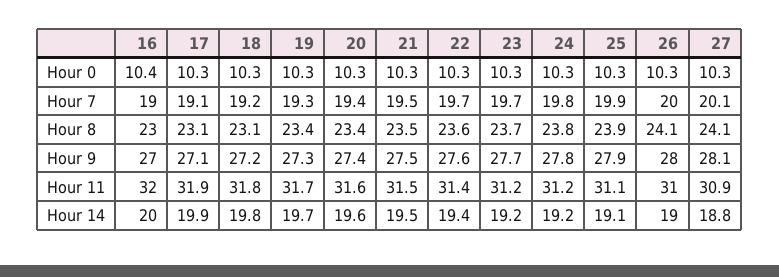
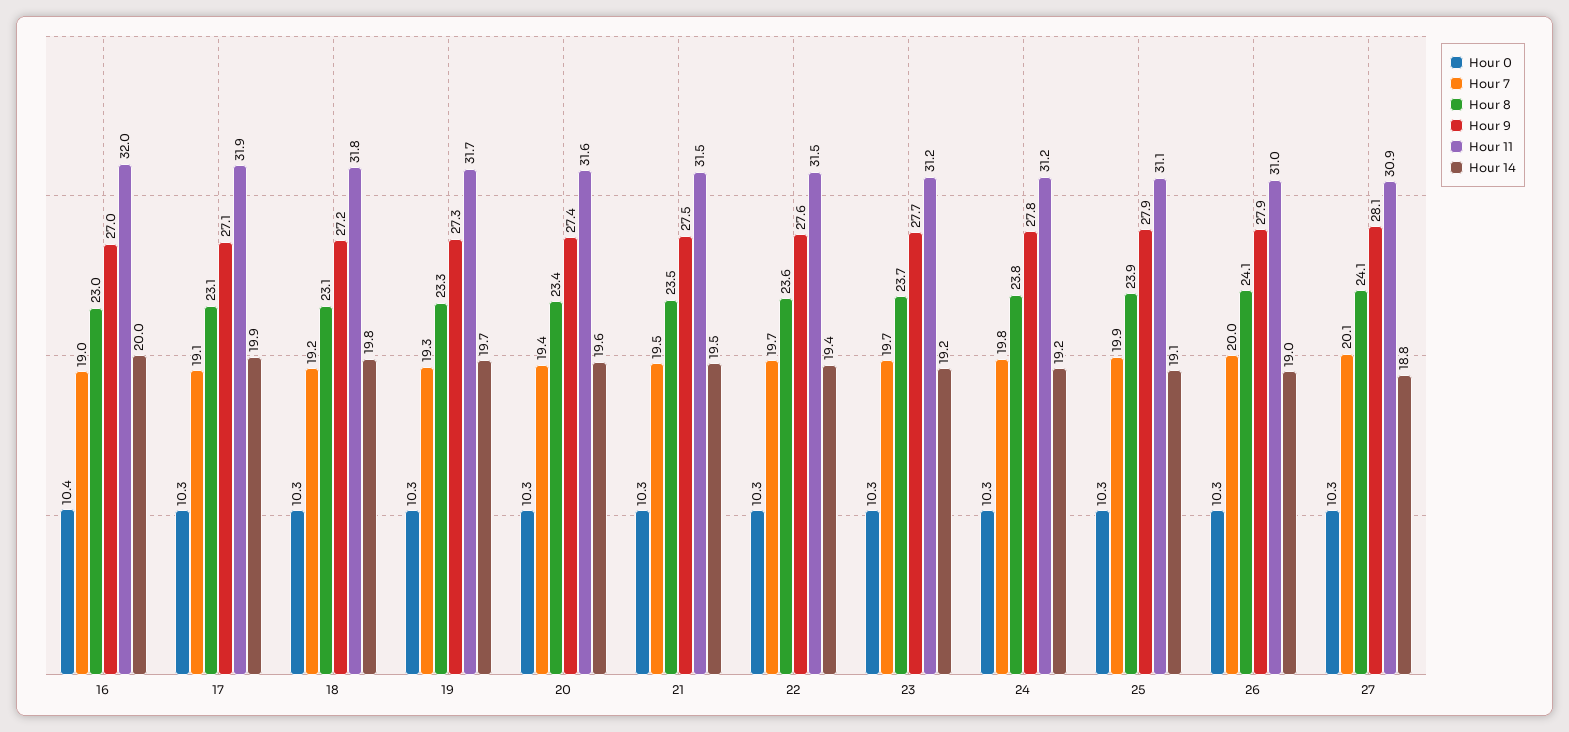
Hour 8, 19: 23.4 -> 23.3
Hour 9, 26: 28 -> 27.9
Hour 11, 22: 31.4 -> 31.5

